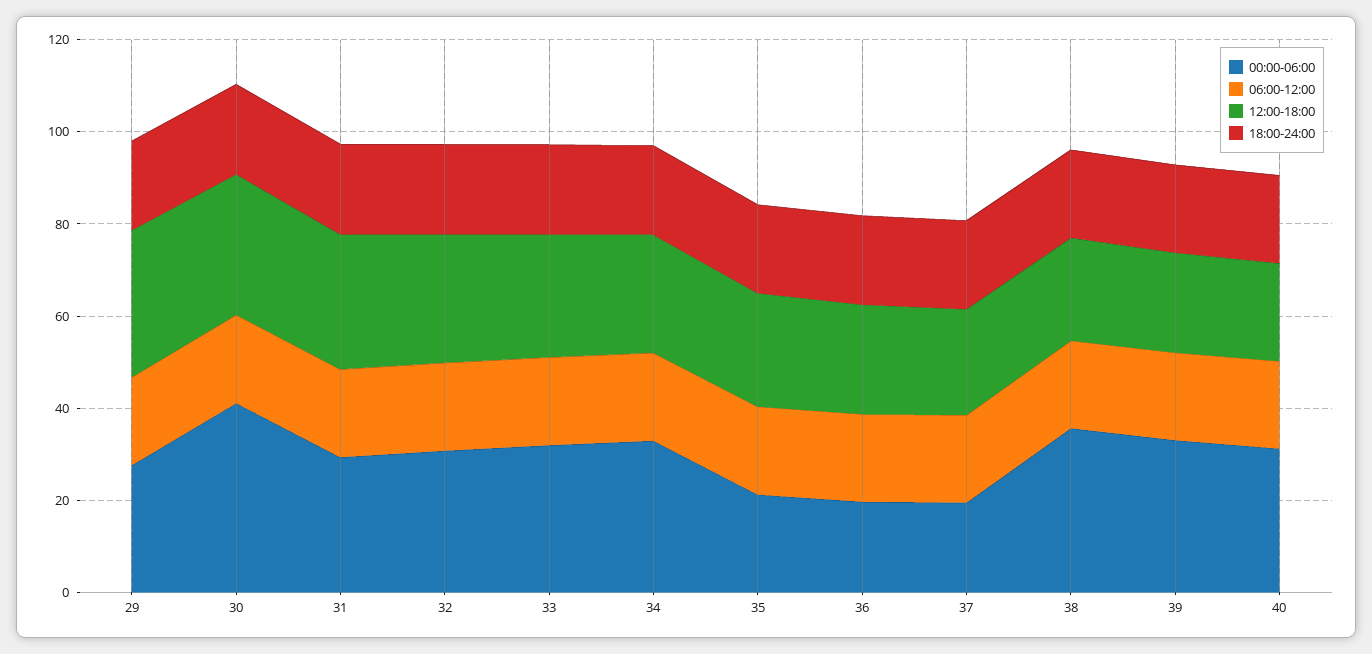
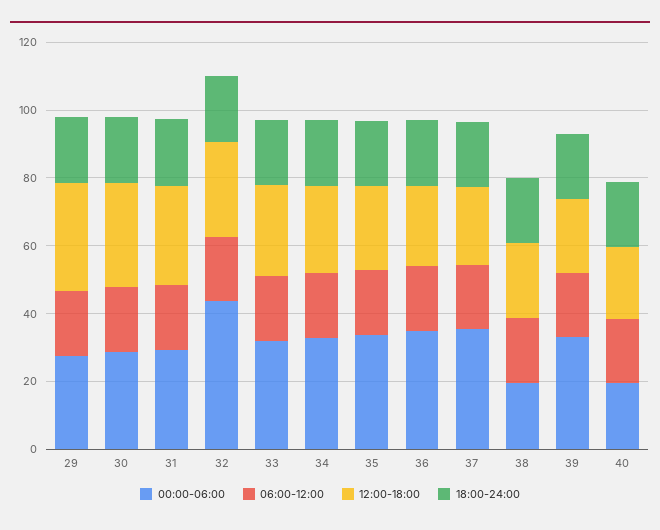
00:00-06:00, 30: 40 -> 30
00:00-06:00, 32: 30 -> 45
00:00-06:00, 35: 20 -> 35
00:00-06:00, 36: 20 -> 35
00:00-06:00, 37: 20 -> 35
00:00-06:00, 38: 35 -> 20
00:00-06:00, 40: 30 -> 20

